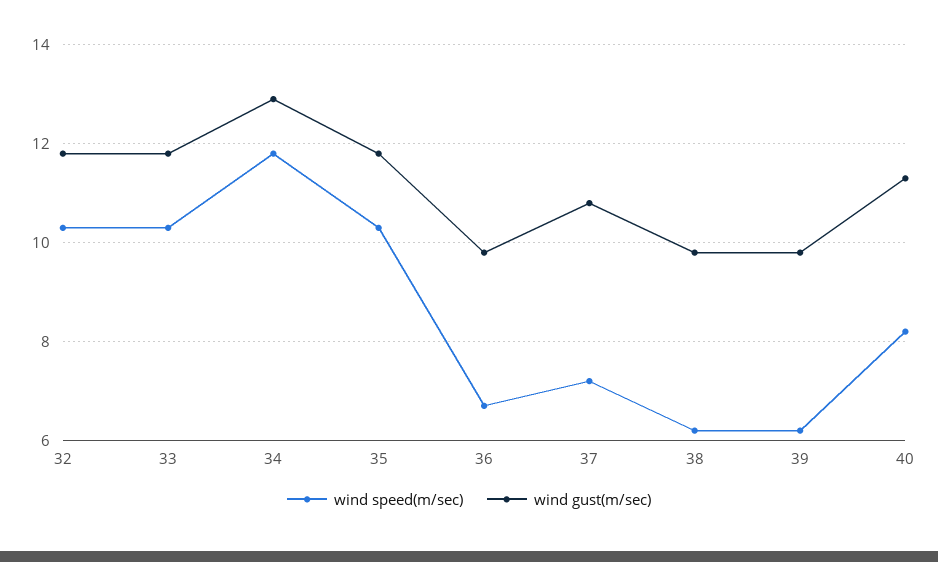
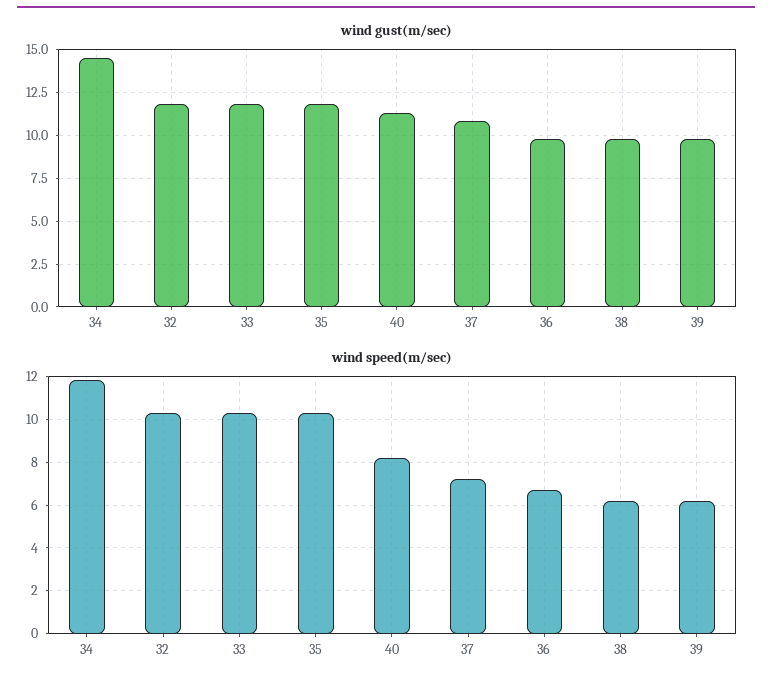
wind gust(m/sec), 34: 13 -> 14.5

